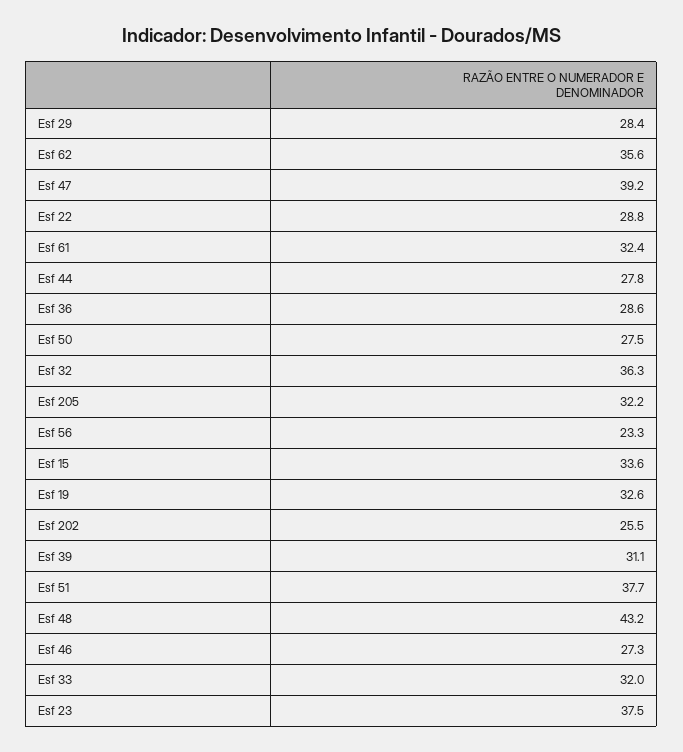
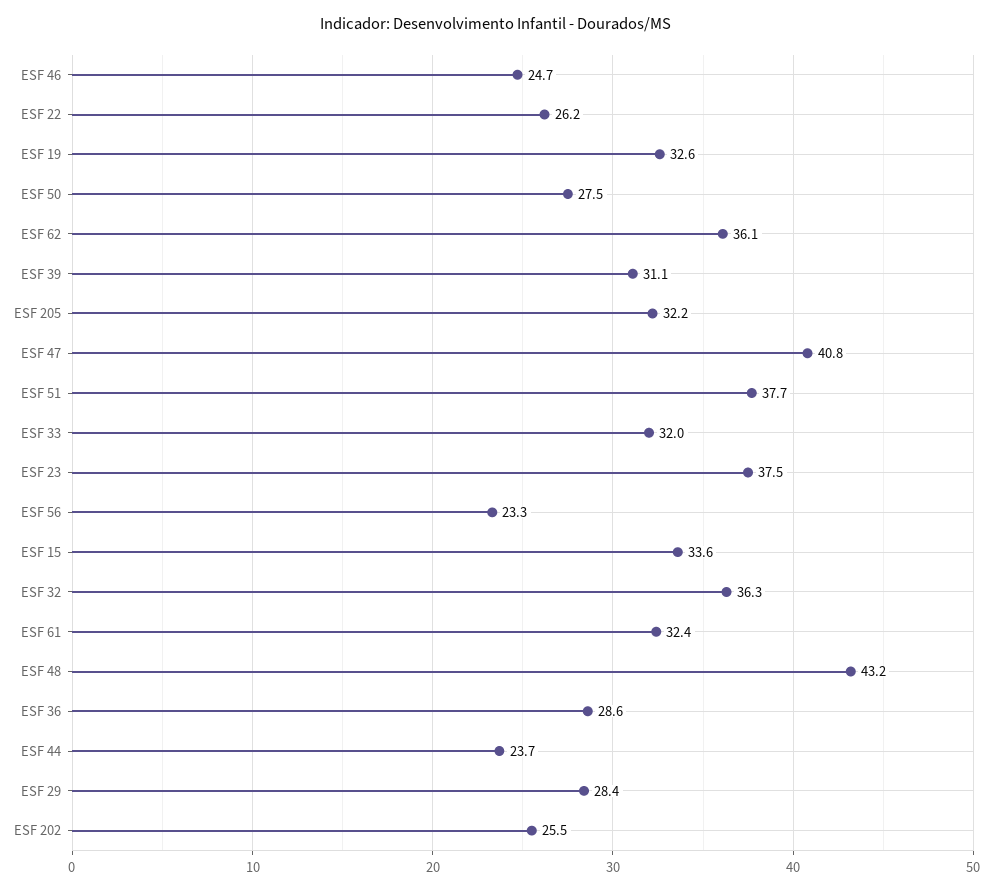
Esf 62: 35.6 -> 36.1
Esf 47: 39.2 -> 40.8
Esf 22: 28.8 -> 26.2
Esf 44: 27.8 -> 23.7
Esf 46: 27.3 -> 24.7

